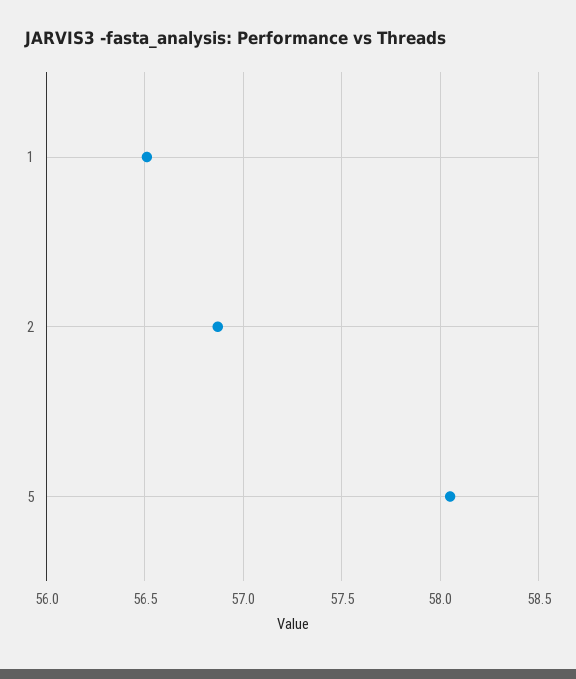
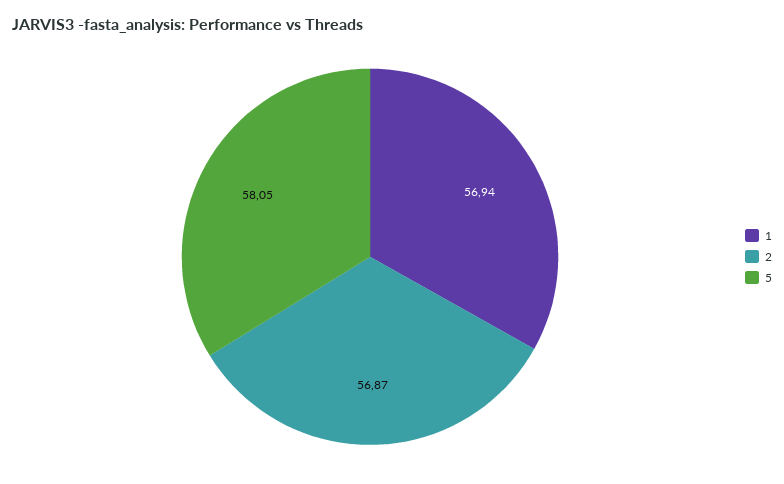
1: 56.5 -> 56.94

